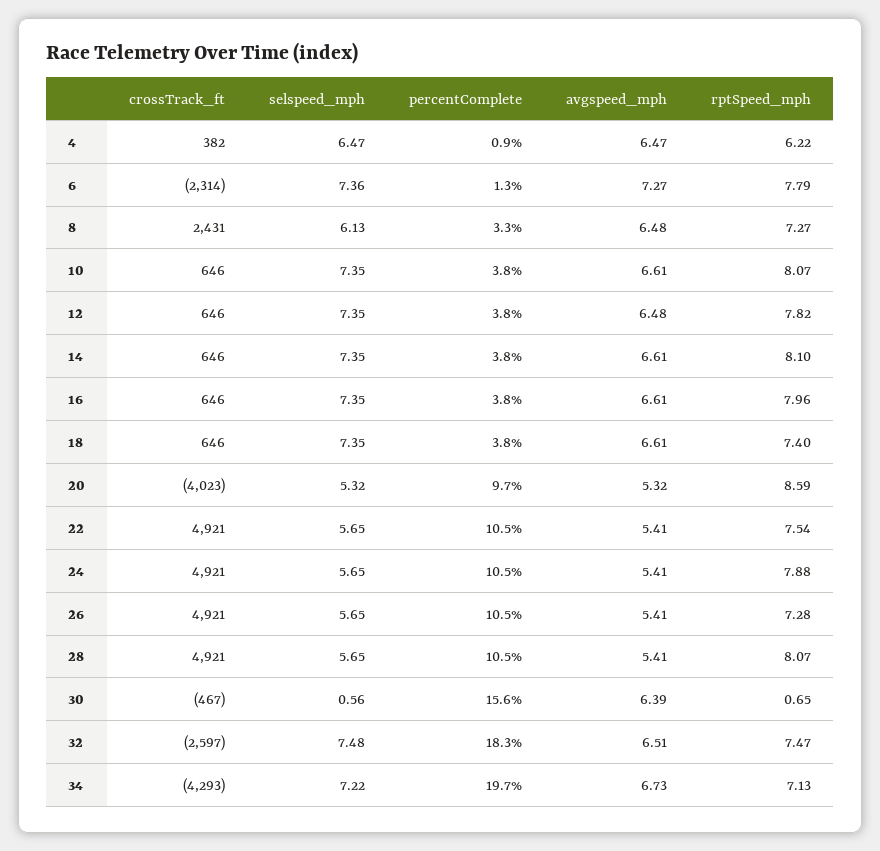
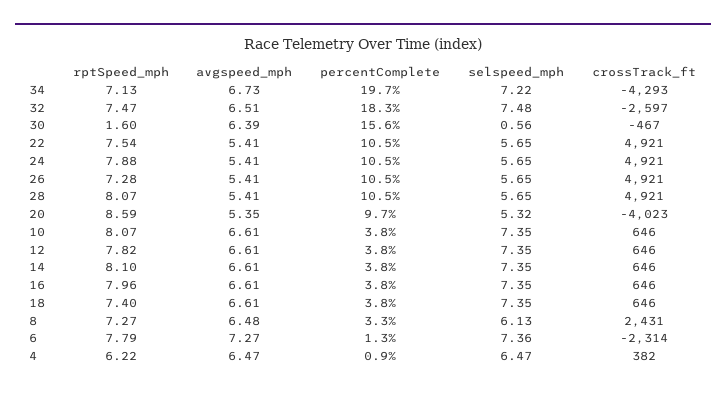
avgspeed_mph, 12: 6.48 -> 6.61
avgspeed_mph, 20: 5.32 -> 5.35
rptSpeed_mph, 30: 0.65 -> 1.6

